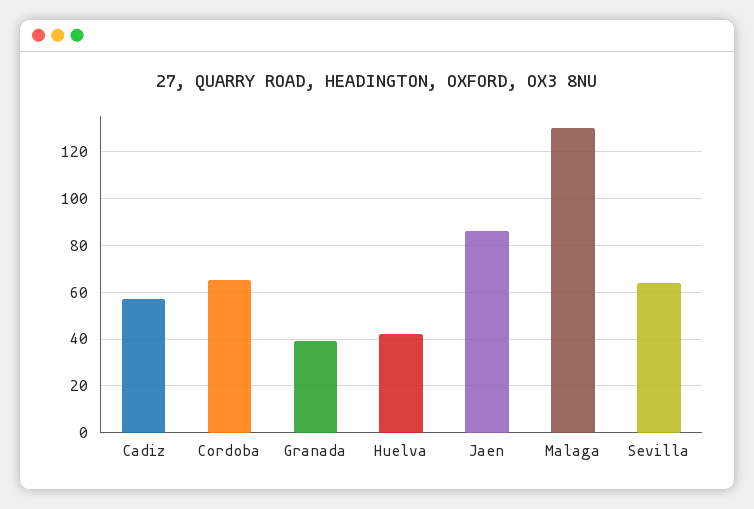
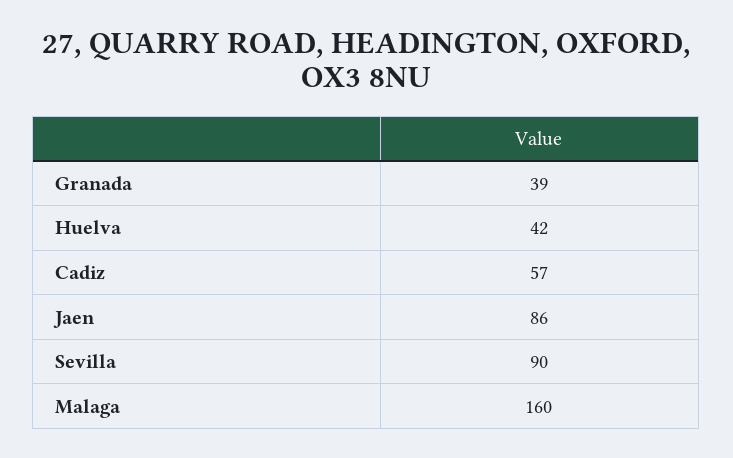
Cordoba: 65 -> none
Malaga: 130 -> 160
Sevilla: 65 -> 90

